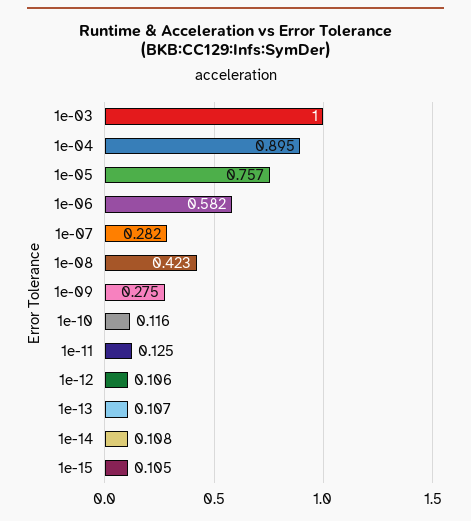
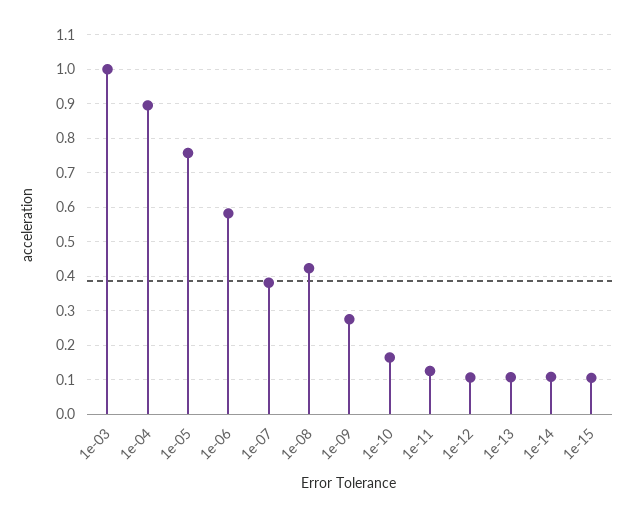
1e-07: 0.282 -> 0.38
1e-10: 0.116 -> 0.16

